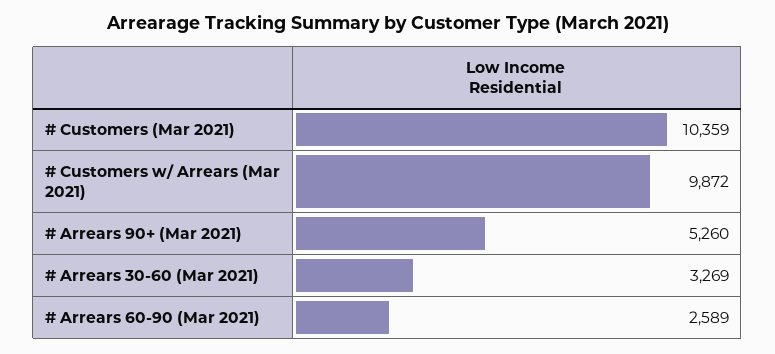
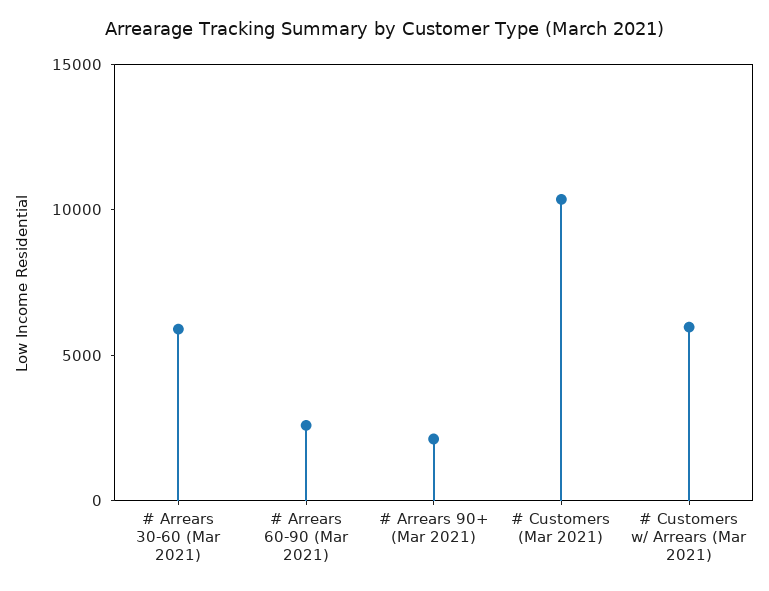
# Customers w/ Arrears (Mar 2021): 9872 -> 6000
# Arrears 90+ (Mar 2021): 5260 -> 2000
# Arrears 30-60 (Mar 2021): 3269 -> 6000

